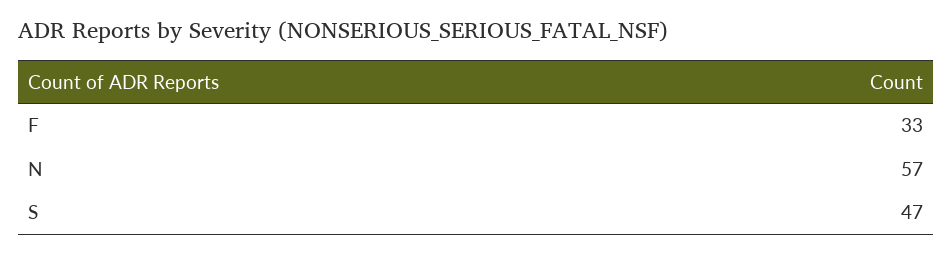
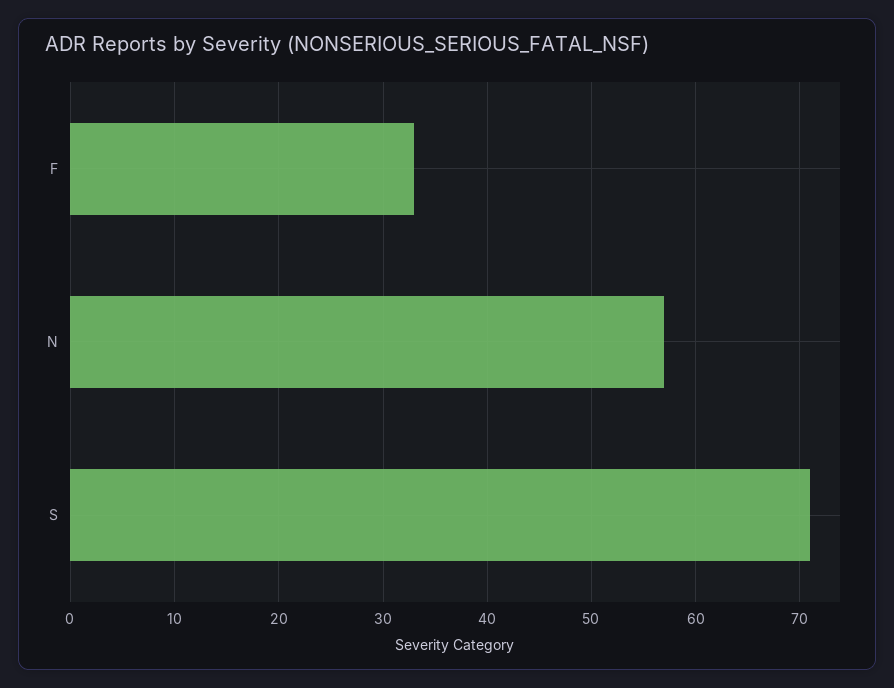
S: 47 -> 71

